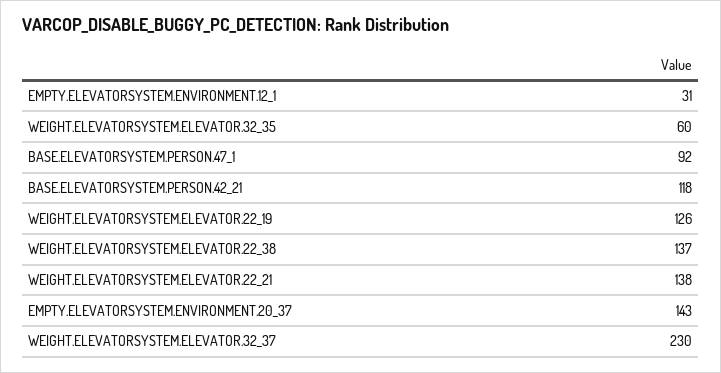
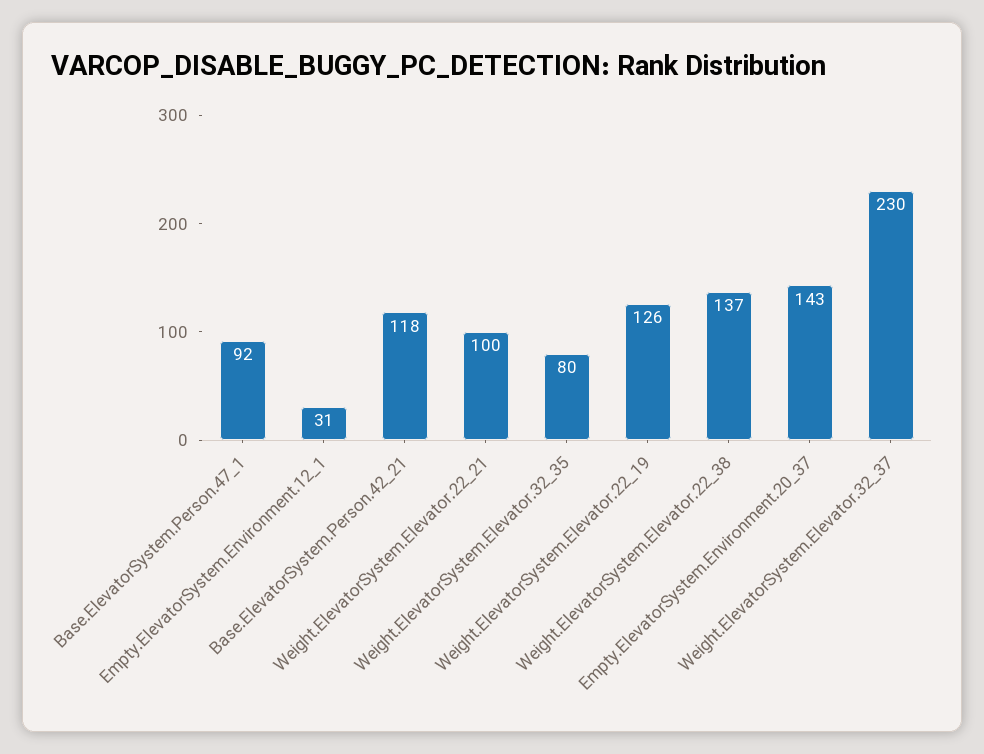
WEIGHT.ELEVATORSYSTEM.ELEVATOR.32_35: 60 -> 80
WEIGHT.ELEVATORSYSTEM.ELEVATOR.22_21: 138 -> 100

